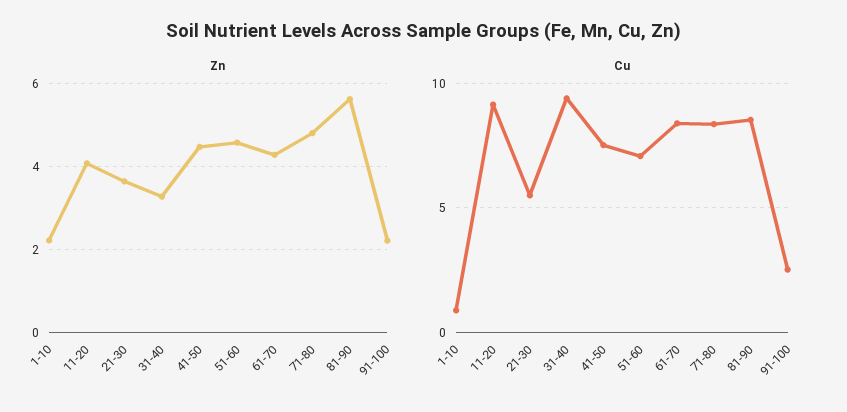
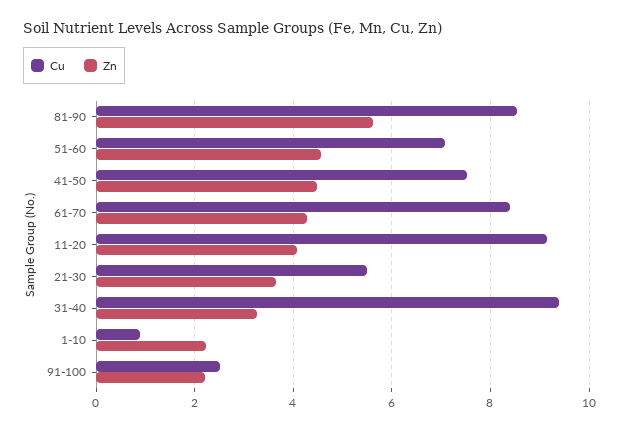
Zn, 71-80: 4.8 -> none
Cu, 71-80: 8.5 -> none

